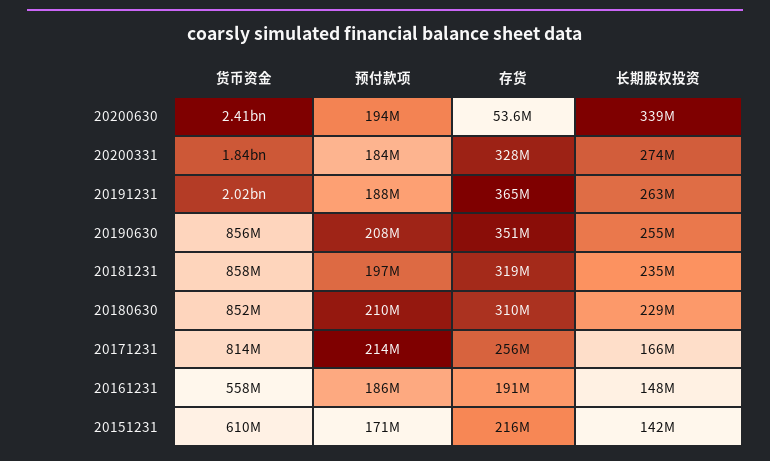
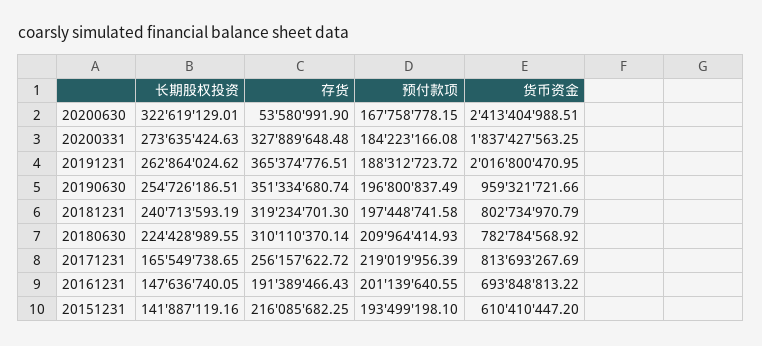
预付款项, 20200630: 194000000 -> 167758778.15
长期股权投资, 20200630: 339000000 -> 322619129.01
货币资金, 20190630: 856000000 -> 959321721.66
预付款项, 20190630: 208000000 -> 196800837.49
货币资金, 20181231: 858000000 -> 802734970.79
长期股权投资, 20181231: 235000000 -> 240713593.19
货币资金, 20180630: 852000000 -> 782784568.92
长期股权投资, 20180630: 229000000 -> 224428989.55
预付款项, 20171231: 214000000 -> 219019956.39
货币资金, 20161231: 558000000 -> 693848813.22
预付款项, 20161231: 186000000 -> 201139640.55
预付款项, 20151231: 171000000 -> 193499198.1

